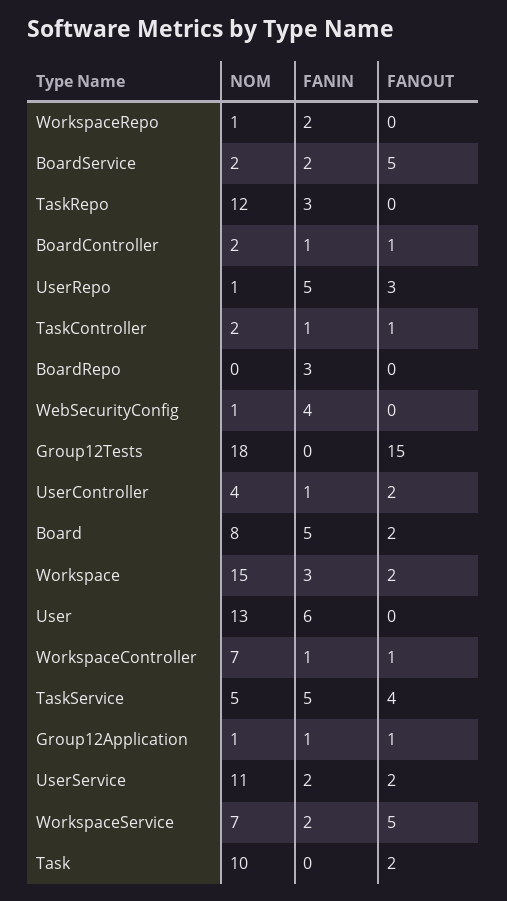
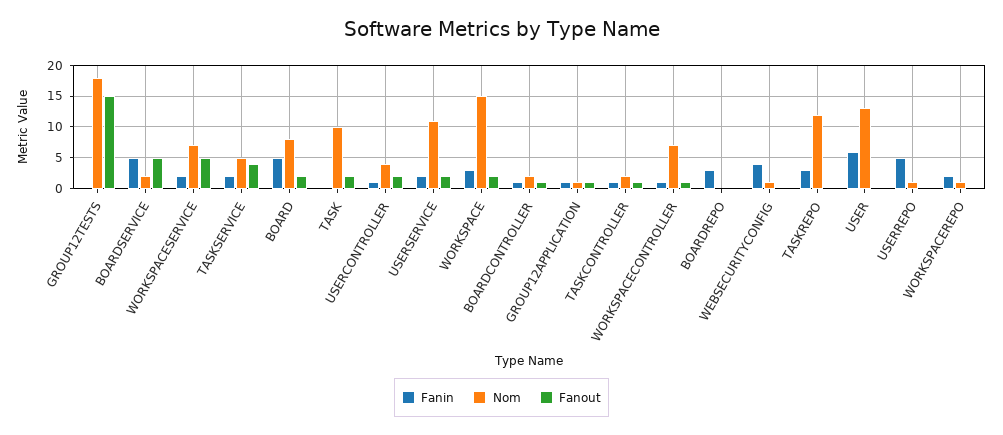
FANIN, BoardService: 2 -> 5
FANOUT, UserRepo: 3 -> 0
FANIN, TaskService: 5 -> 2

